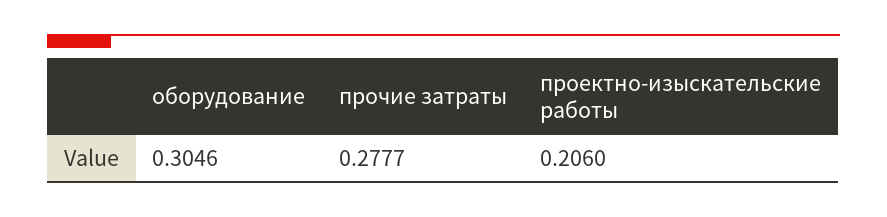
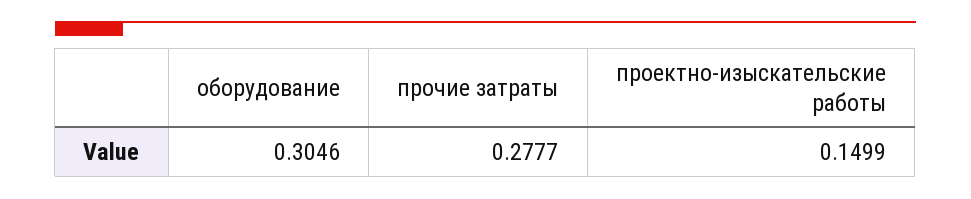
проектно-изыскательские работы: 0.206 -> 0.1499

